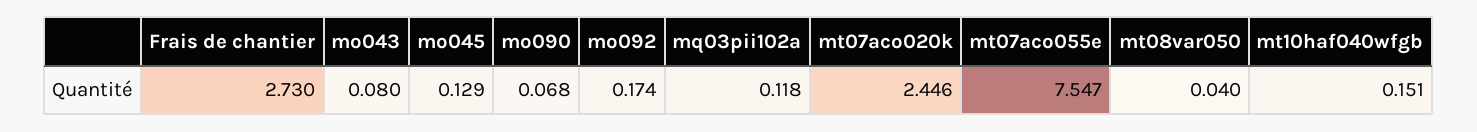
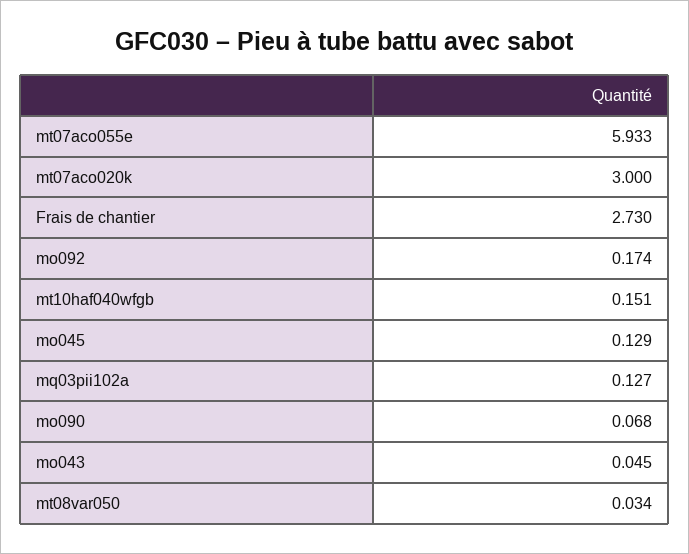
mo043: 0.08 -> 0.045
mq03pii102a: 0.118 -> 0.127
mt07aco020k: 2.446 -> 3
mt07aco055e: 7.547 -> 5.933
mt08var050: 0.04 -> 0.034

